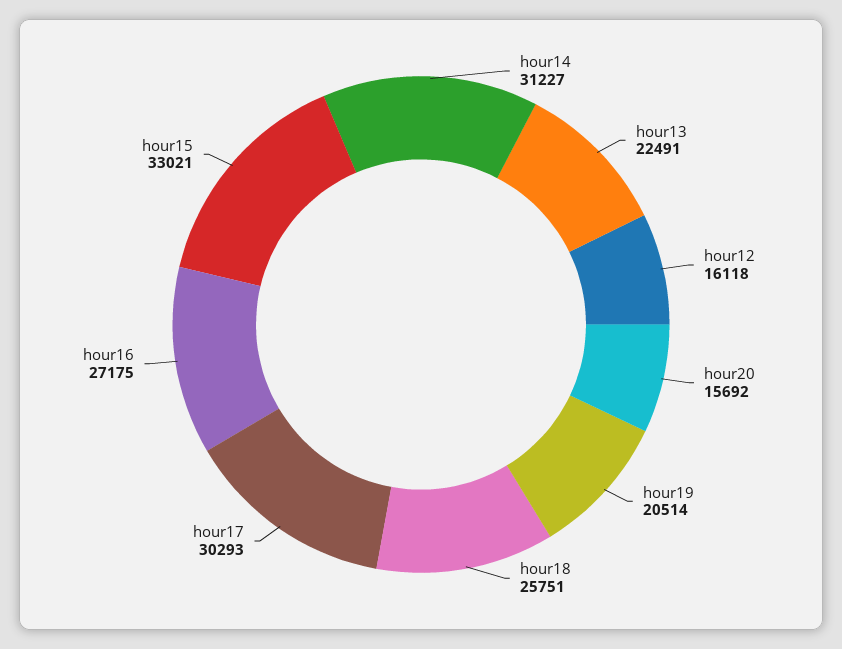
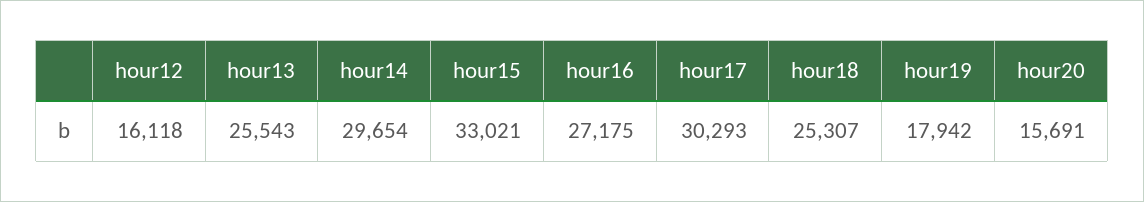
hour14: 31227 -> 29654
hour13: 22491 -> 25543
hour20: 15692 -> 15691
hour19: 20514 -> 17942
hour18: 25751 -> 25307

